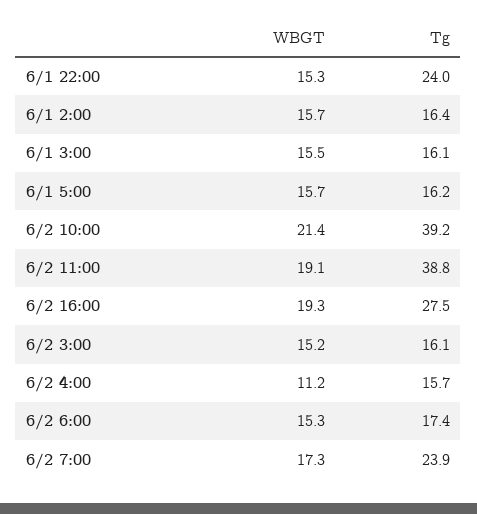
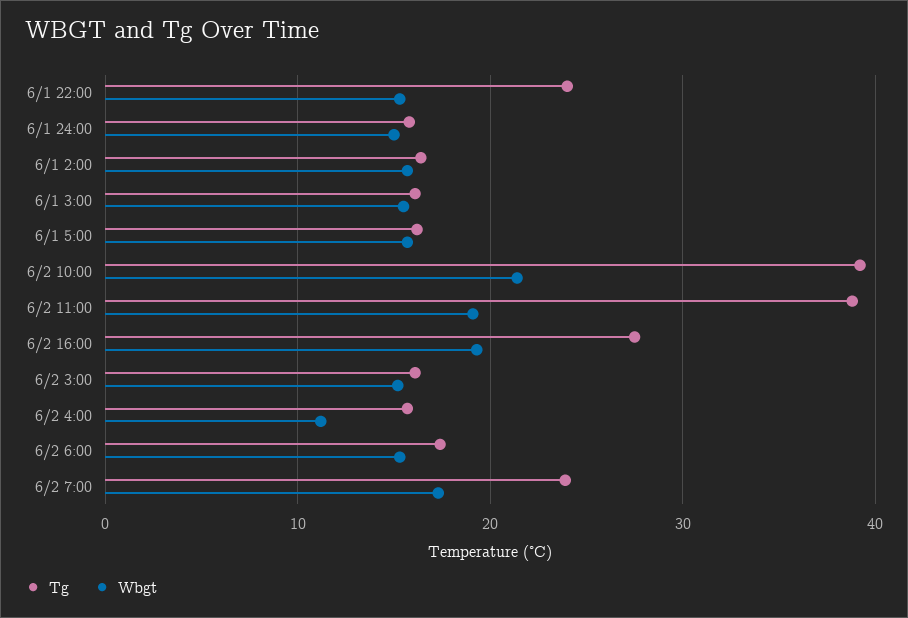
Tg, 6/1 24:00: none -> 16
WBGT, 6/1 24:00: none -> 15

